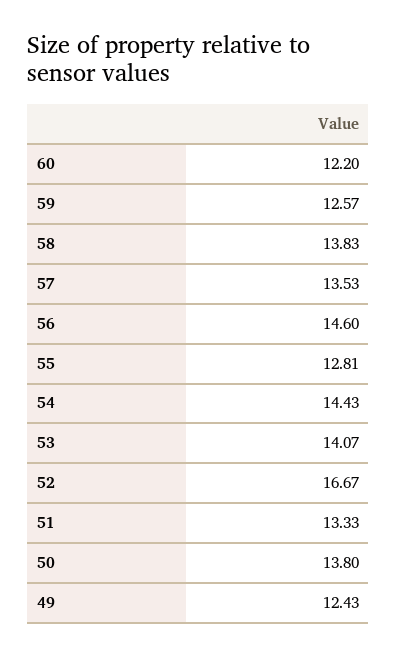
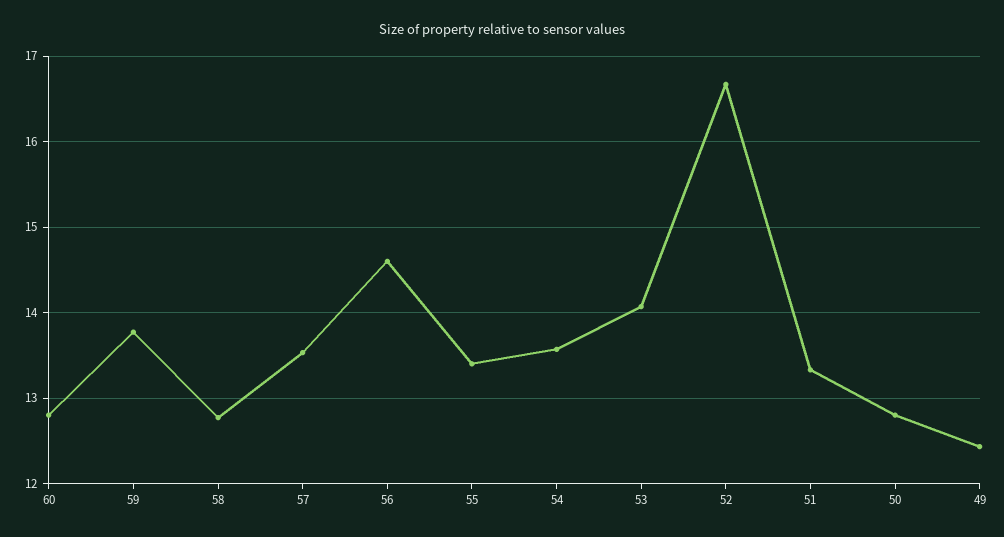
60: 12.2 -> 12.8
59: 12.57 -> 13.8
58: 13.83 -> 12.8
55: 12.81 -> 13.4
54: 14.43 -> 13.6
50: 13.8 -> 12.8

